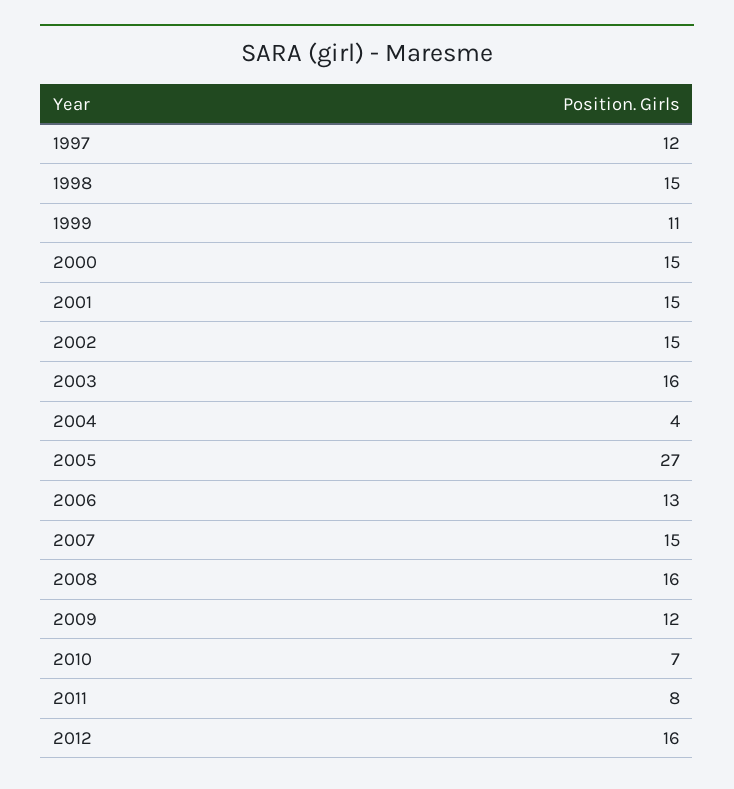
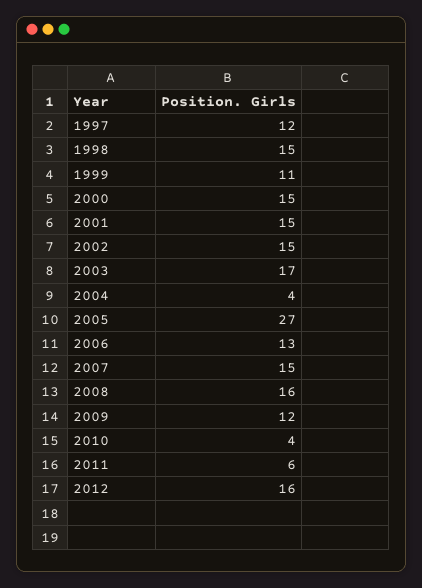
2003: 16 -> 17
2010: 7 -> 4
2011: 8 -> 6

